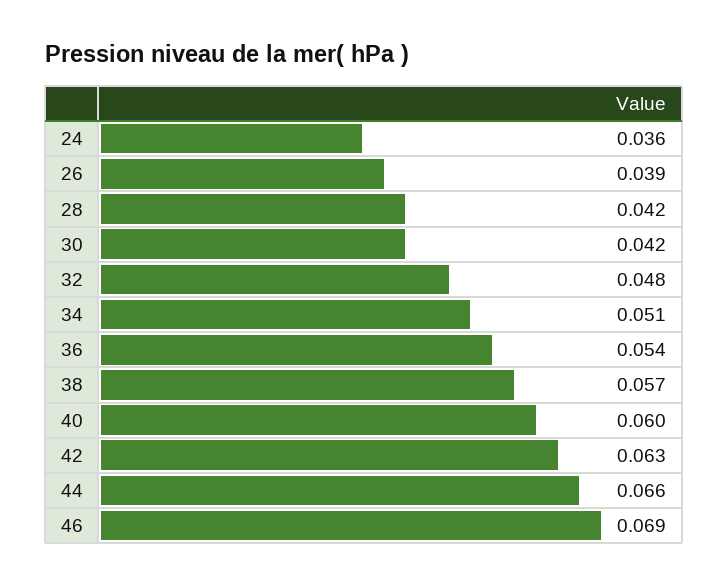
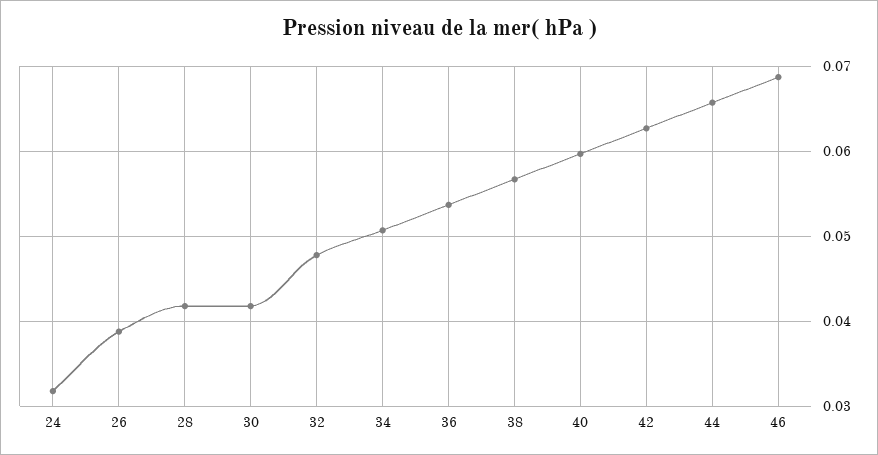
24: 0.036 -> 0.032

